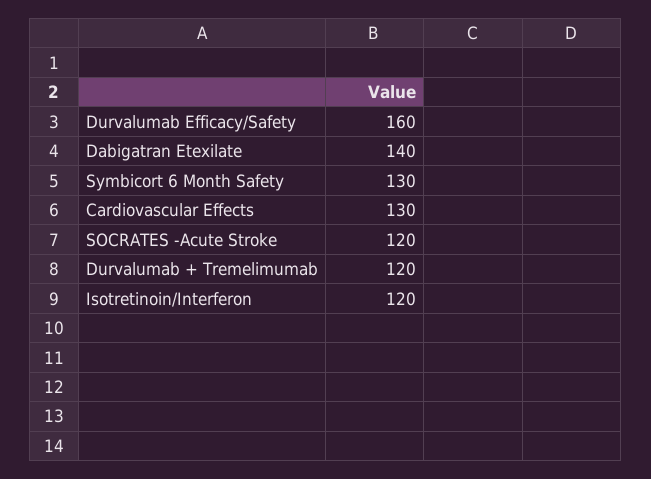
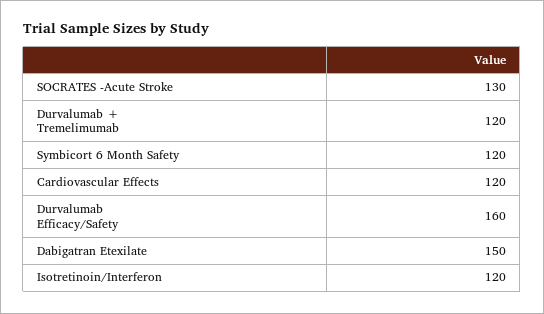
Dabigatran Etexilate: 140 -> 150
Symbicort 6 Month Safety: 130 -> 120
Cardiovascular Effects: 130 -> 120
SOCRATES -Acute Stroke: 120 -> 130

